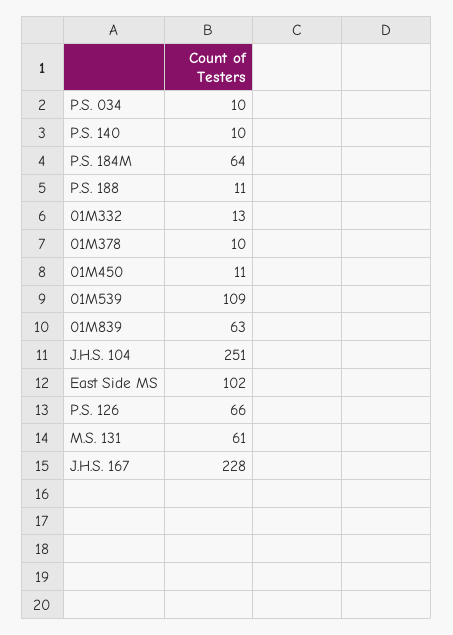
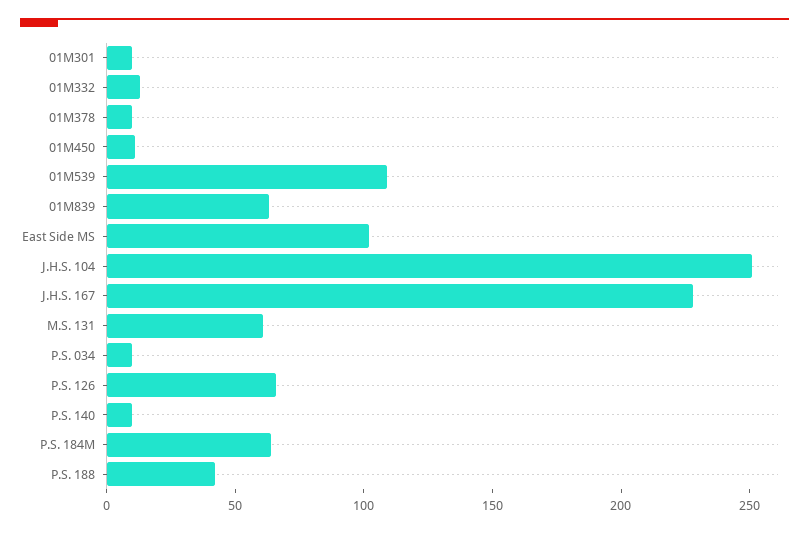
P.S. 188: 11 -> 40
01M301: none -> 10

